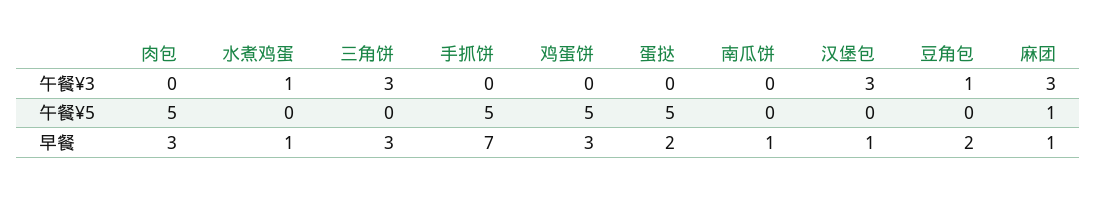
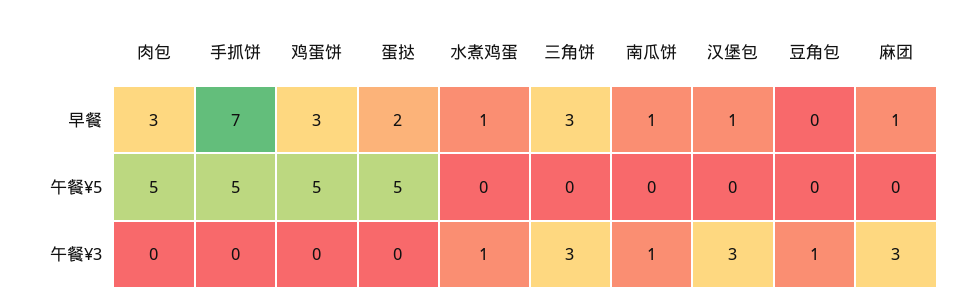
南瓜饼, 午餐¥3: 0 -> 1
麻团, 午餐¥5: 1 -> 0
豆角包, 早餐: 2 -> 0

